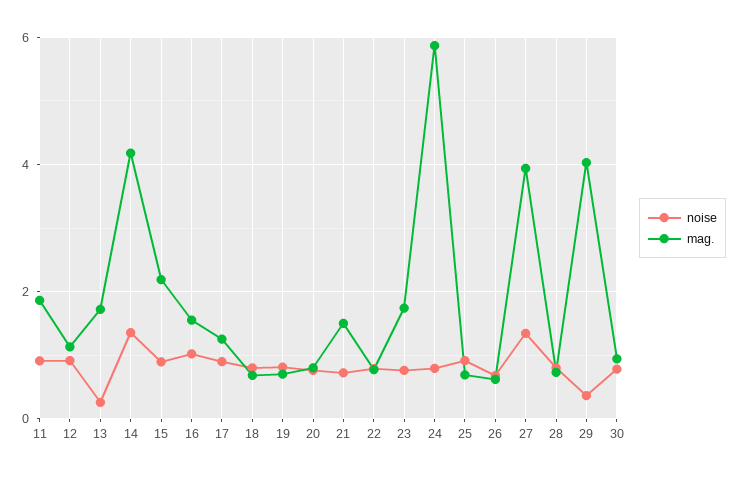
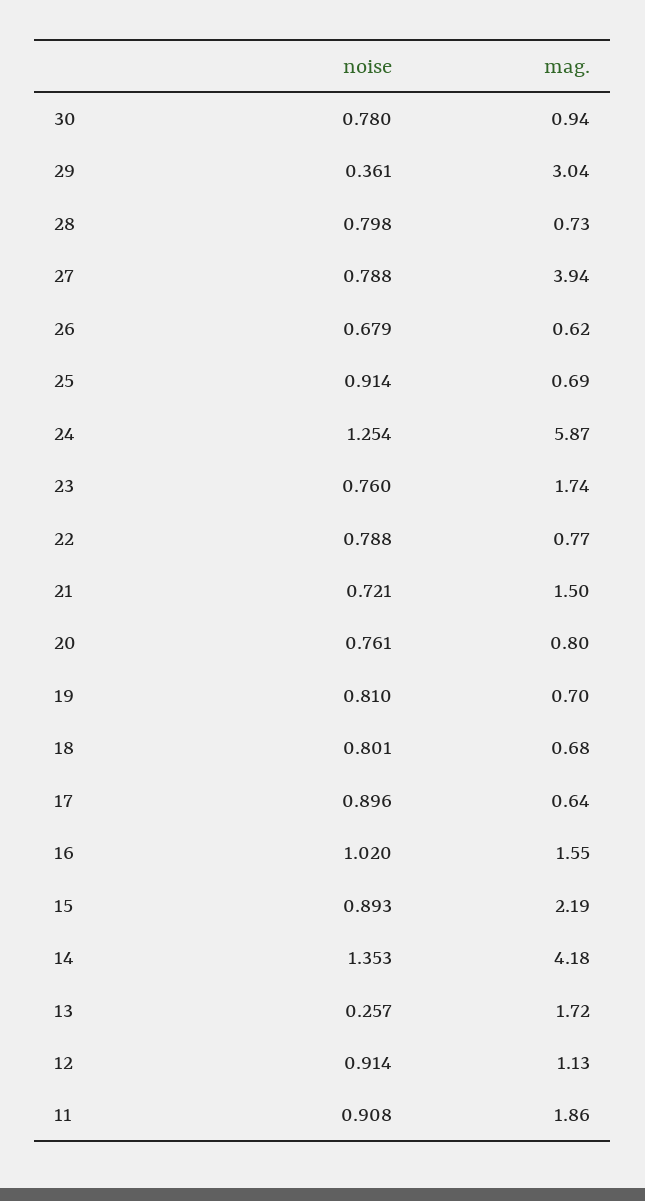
mag., 17: 1.2 -> 0.64
noise, 24: 0.8 -> 1.254
noise, 27: 1.4 -> 0.788
mag., 29: 4 -> 3.04

